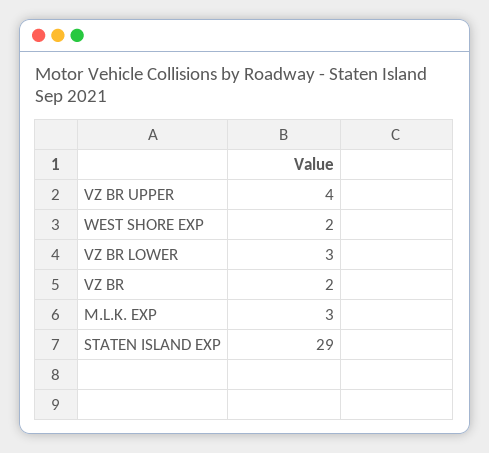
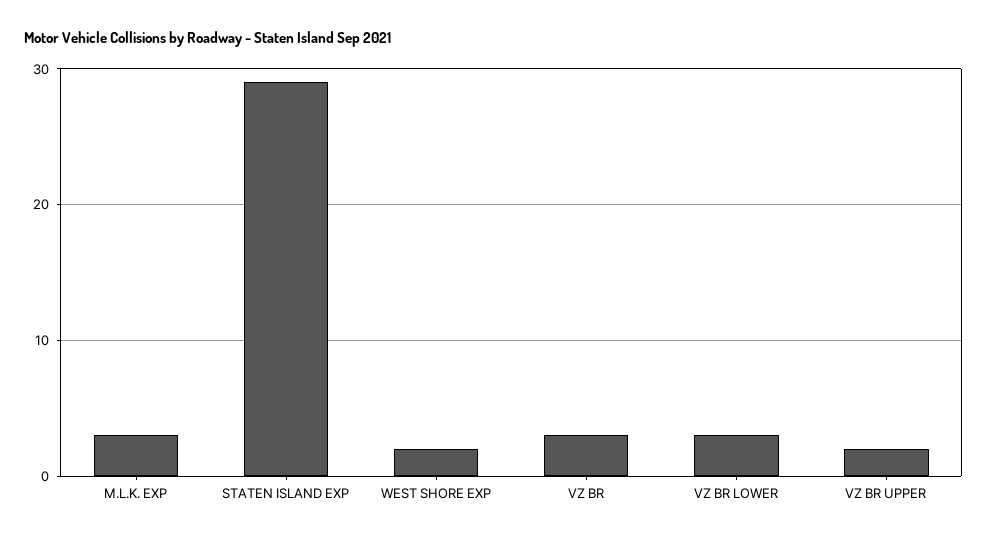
VZ BR UPPER: 4 -> 2
VZ BR: 2 -> 3

